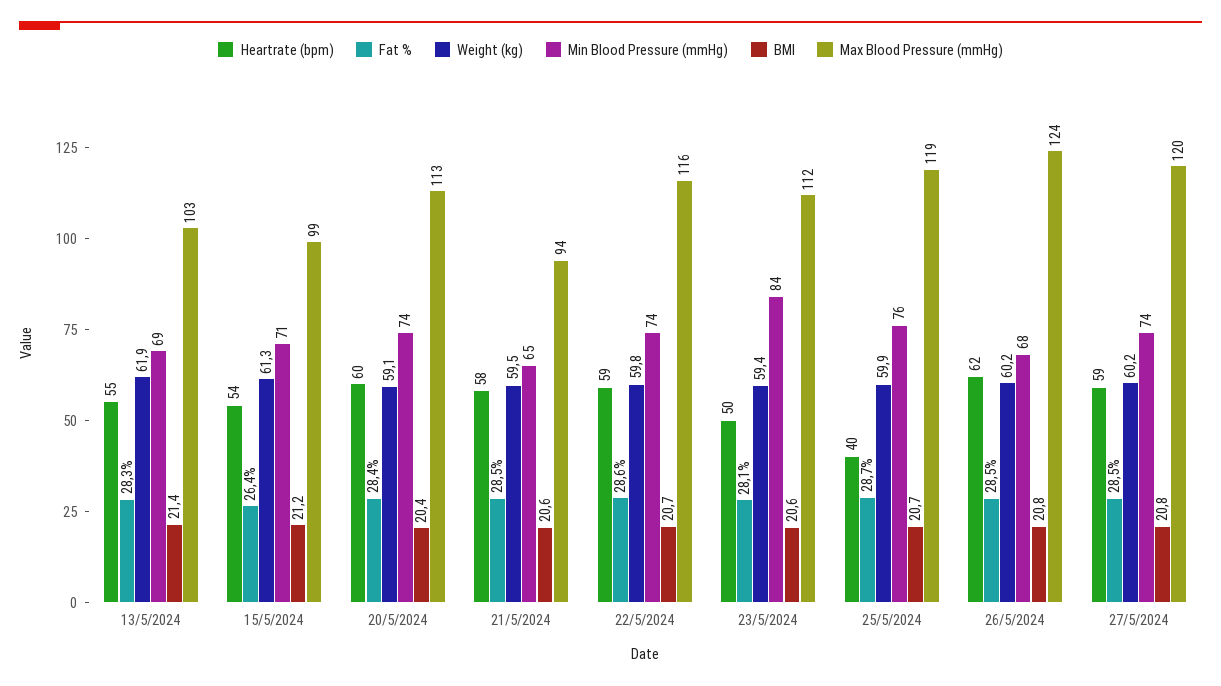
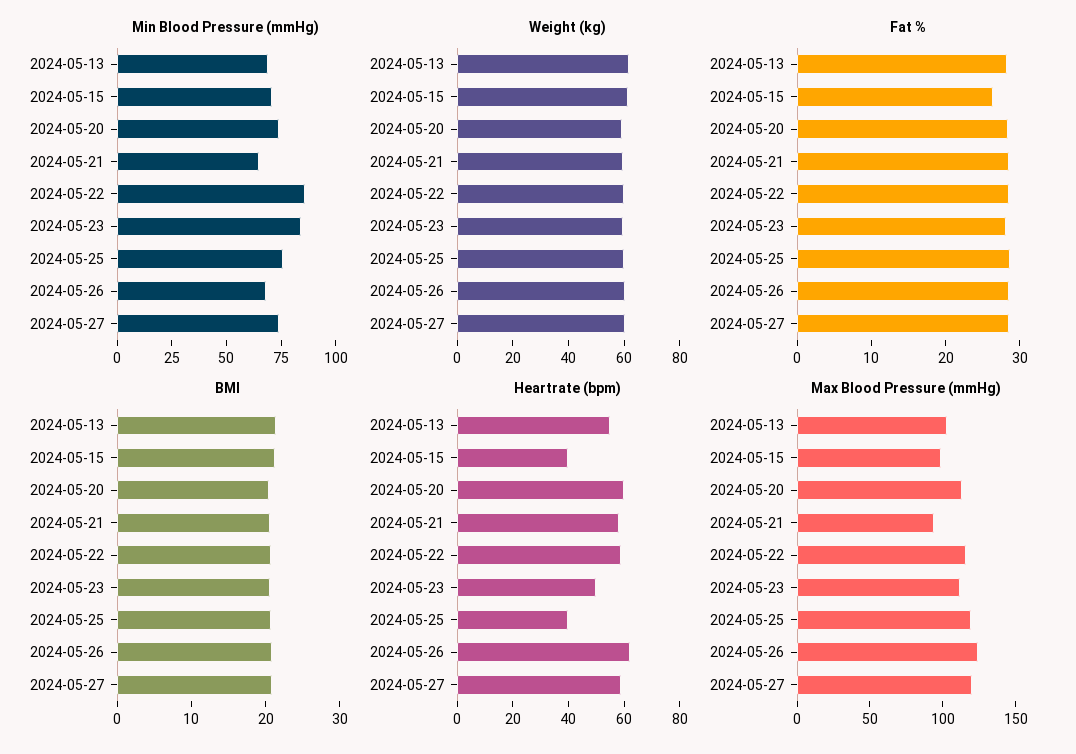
Heartrate (bpm), 15/5/2024: 54 -> 40
Min Blood Pressure (mmHg), 22/5/2024: 74 -> 85

